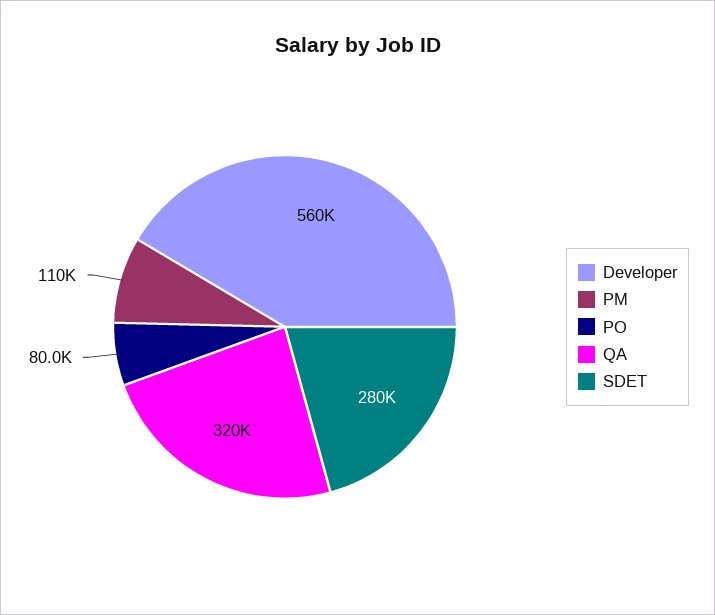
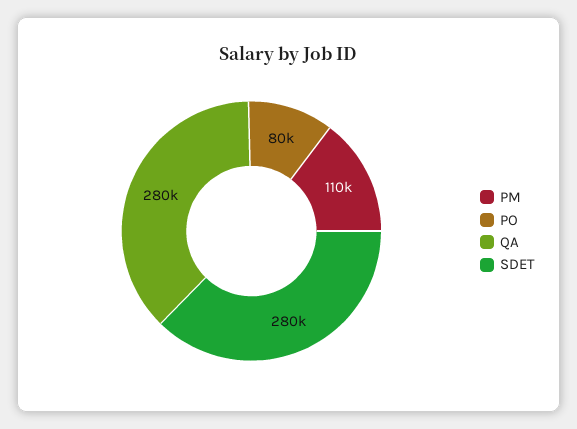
Developer: 560000 -> none
QA: 320000 -> 280000

